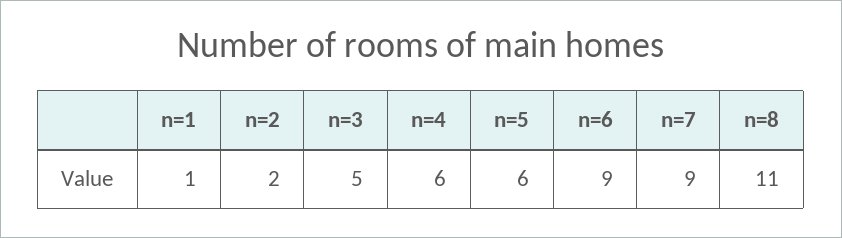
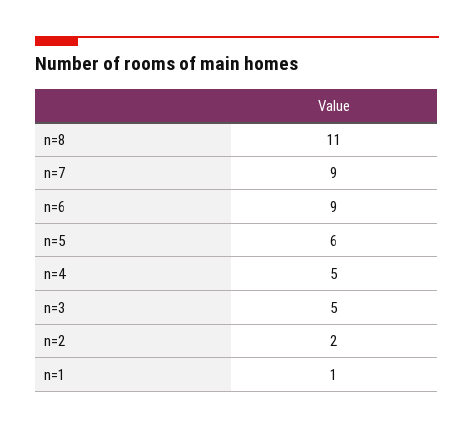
n=4: 6 -> 5

